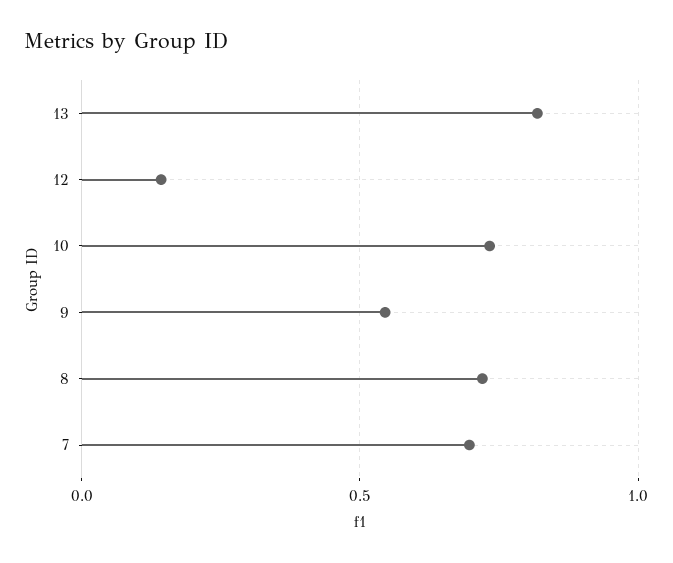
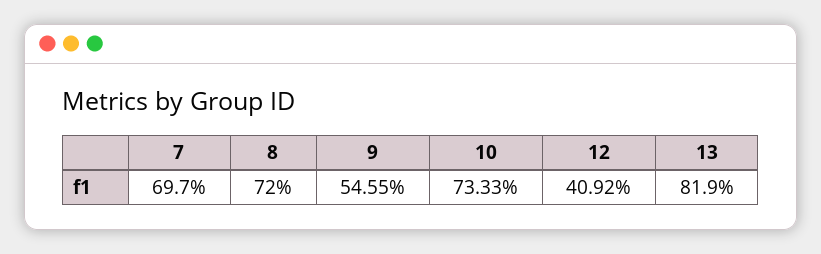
12: 0.15 -> 0.4092

